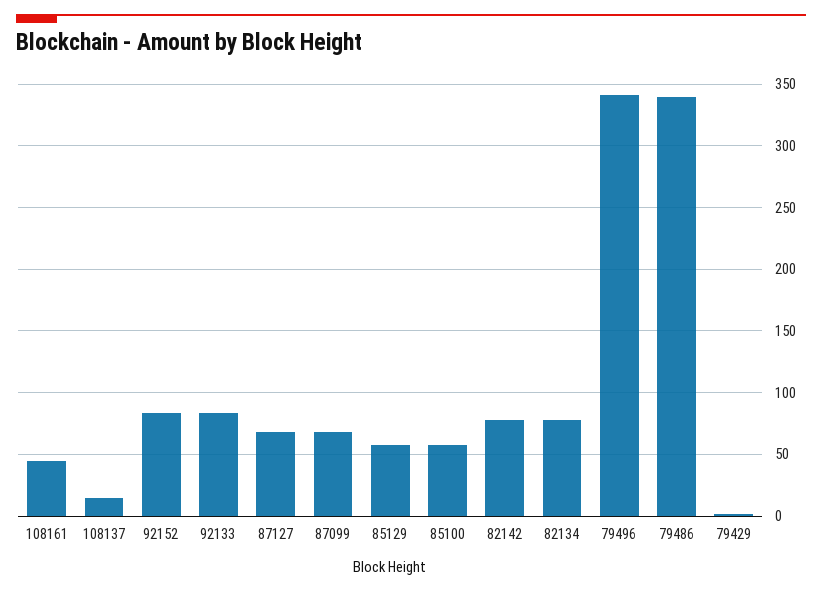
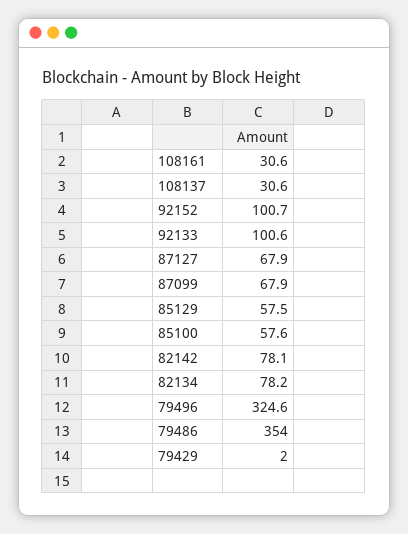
108161: 45 -> 30.6
108137: 15 -> 30.6
92152: 85 -> 100.7
92133: 85 -> 100.6
79496: 340 -> 324.6
79486: 340 -> 354

